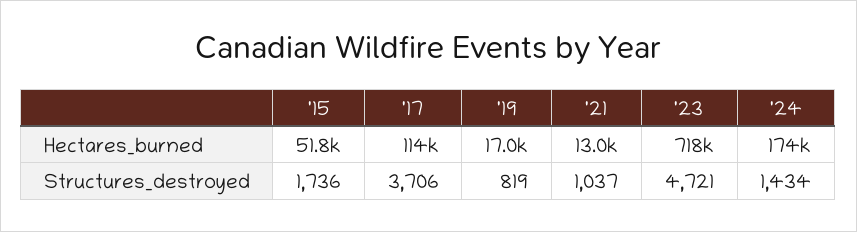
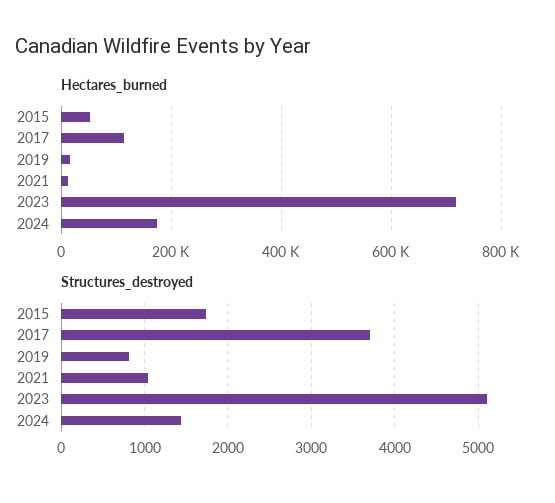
Structures_destroyed, '23: 4721 -> 5100

